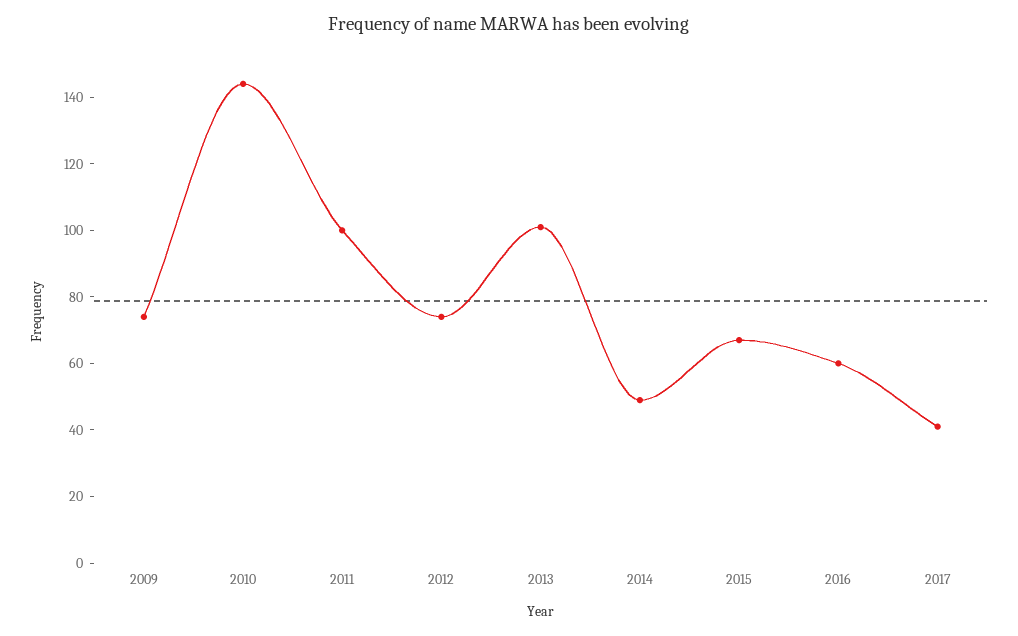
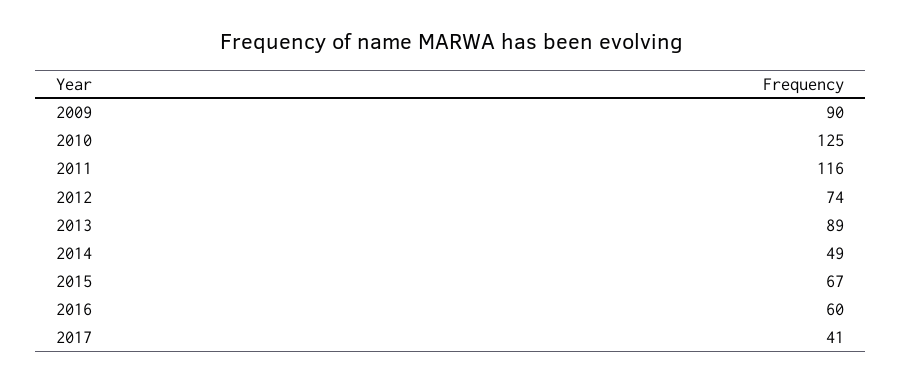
2009: 75 -> 90
2010: 145 -> 125
2011: 100 -> 116
2013: 100 -> 89

